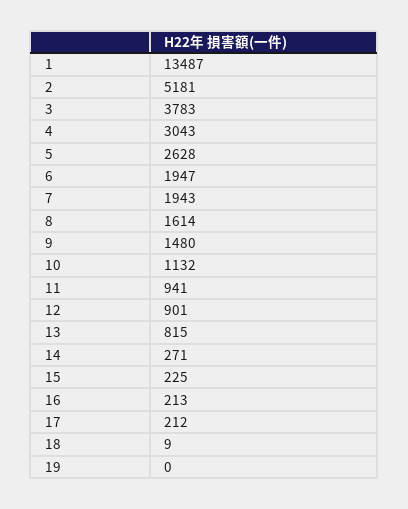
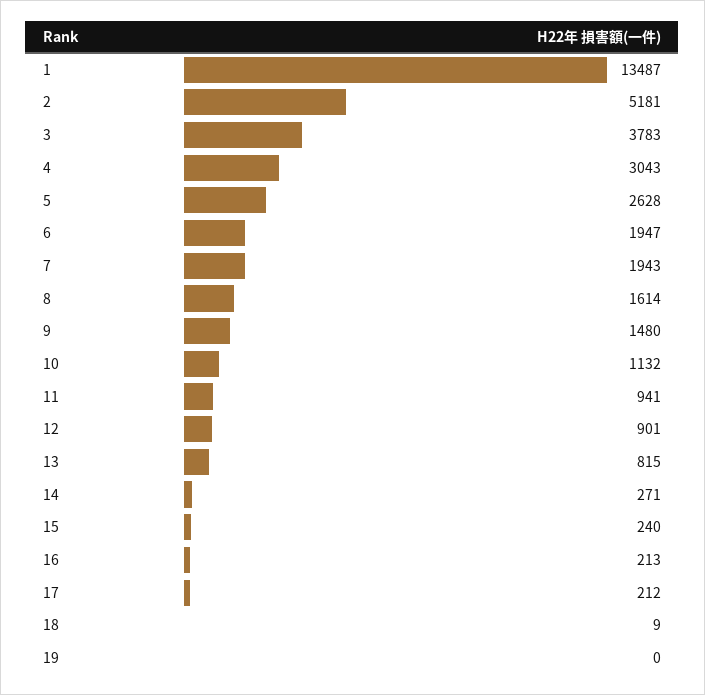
15: 225 -> 240

